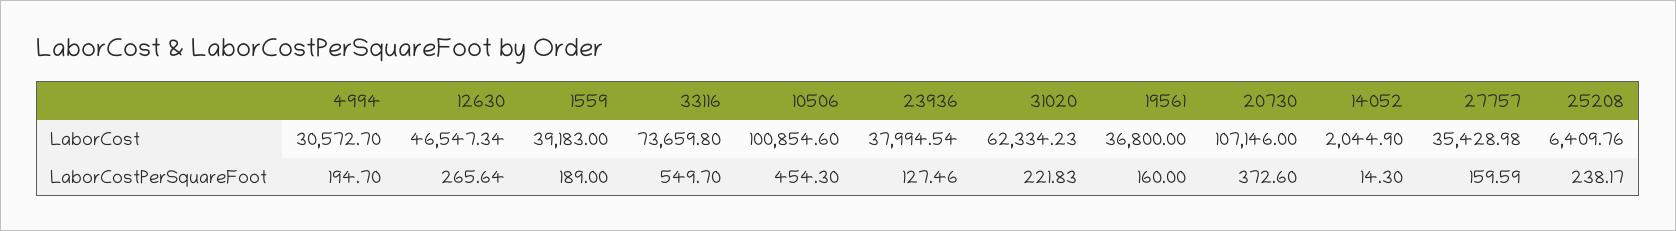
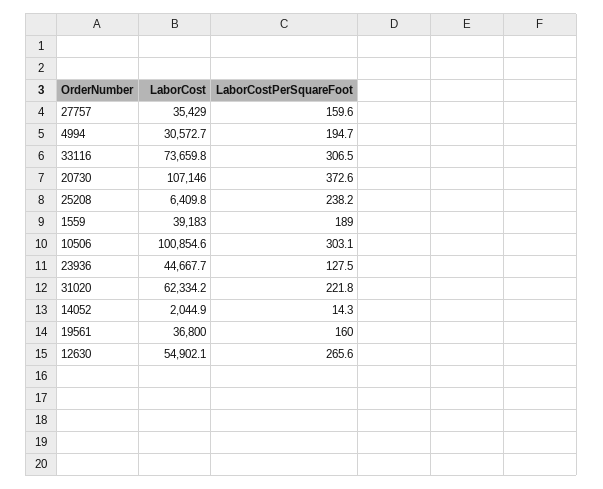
12630, LaborCost: 46547.34 -> 54902.1
23936, LaborCost: 37994.54 -> 44667.7
33116, LaborCostPerSquareFoot: 549.7 -> 306.5
10506, LaborCostPerSquareFoot: 454.3 -> 303.1

